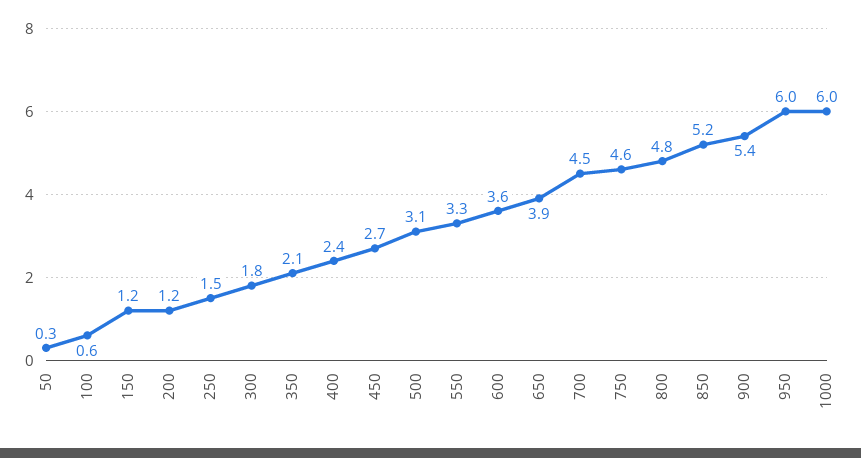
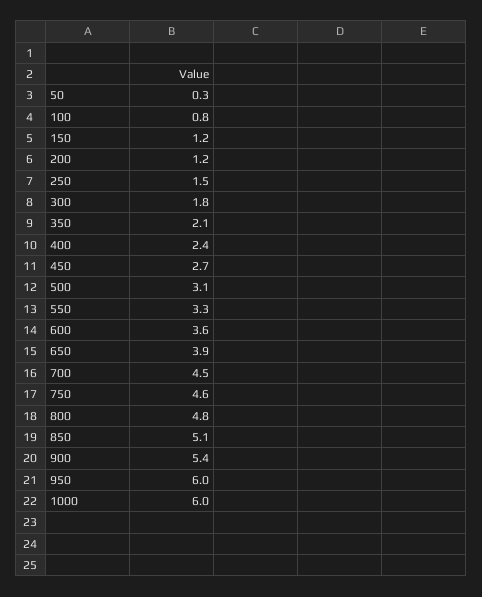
100: 0.6 -> 0.8
850: 5.2 -> 5.1

